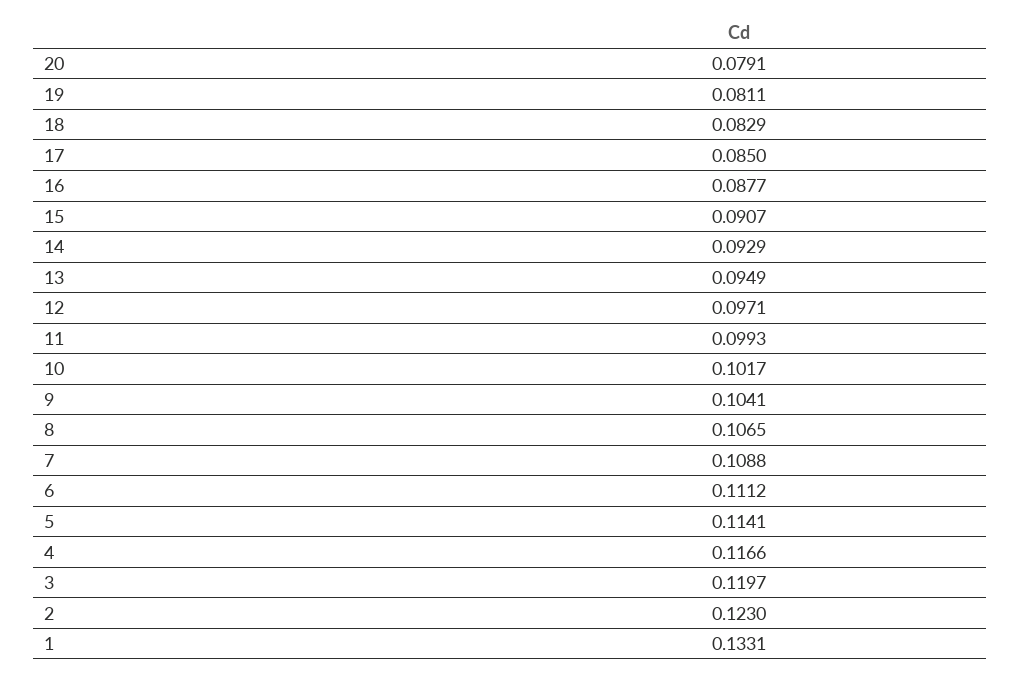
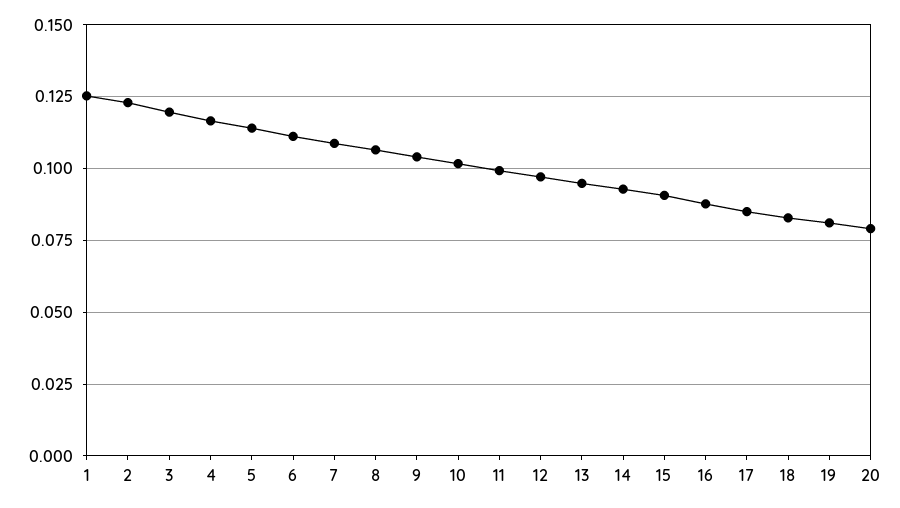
1: 0.1331 -> 0.125

